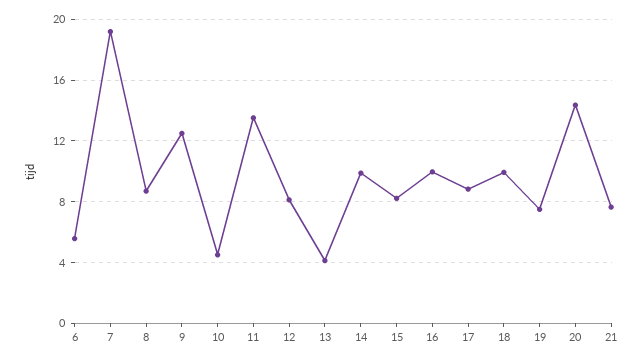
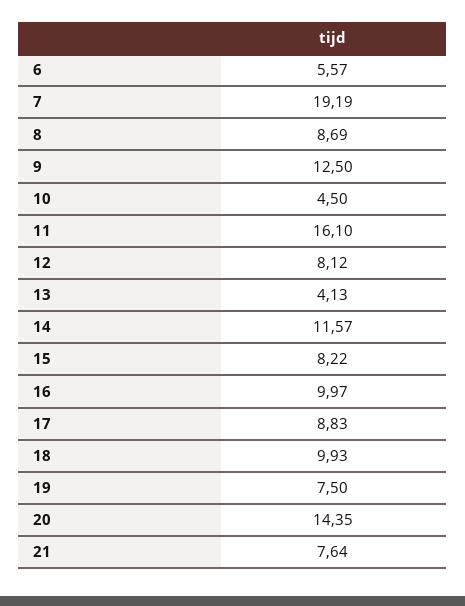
11: 13.5 -> 16.1
14: 10 -> 11.57

